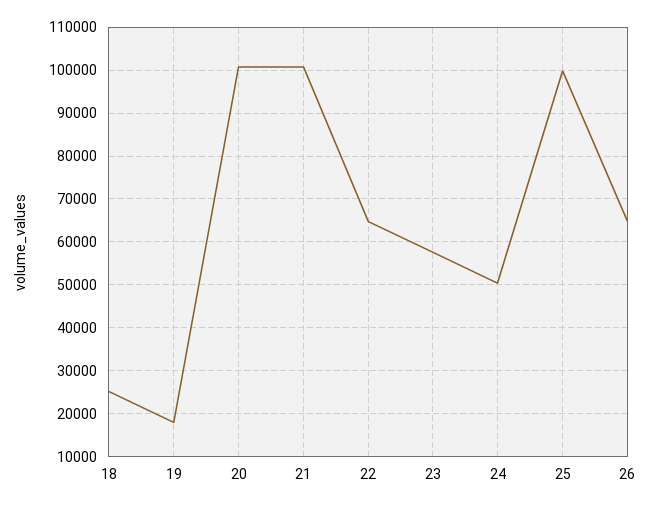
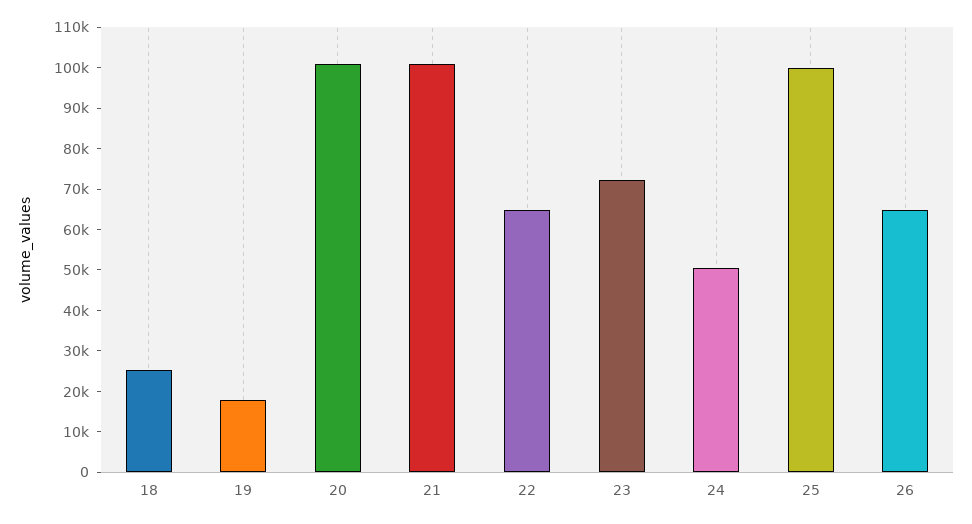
23: 58000 -> 72000

